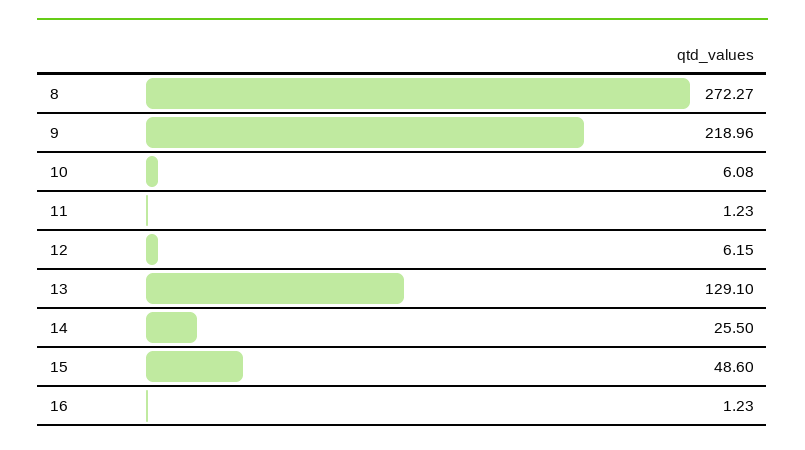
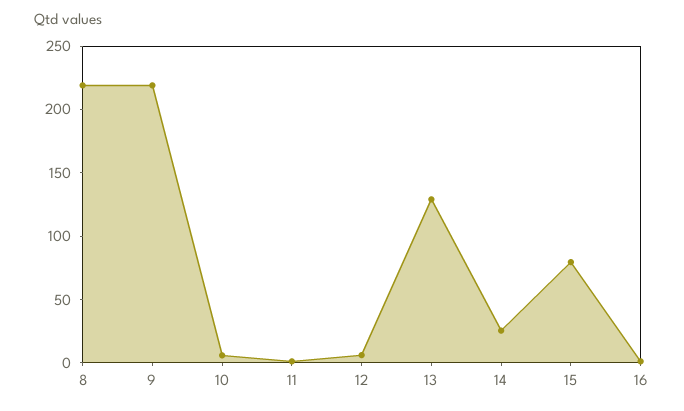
8: 272.27 -> 220
15: 48.6 -> 80

